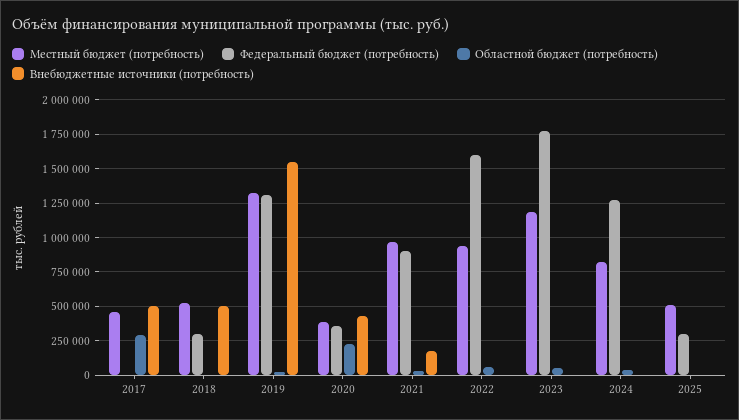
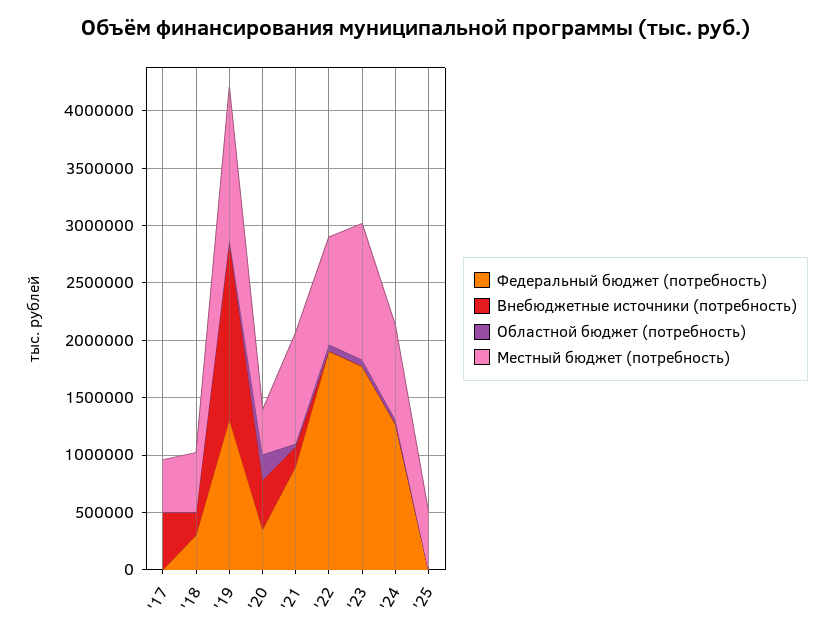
Областной бюджет (потребность), 2017: 300000 -> 0
Внебюджетные источники (потребность), 2018: 500000 -> 200000
Федеральный бюджет (потребность), 2022: 1600000 -> 1900000
Федеральный бюджет (потребность), 2025: 300000 -> 0

